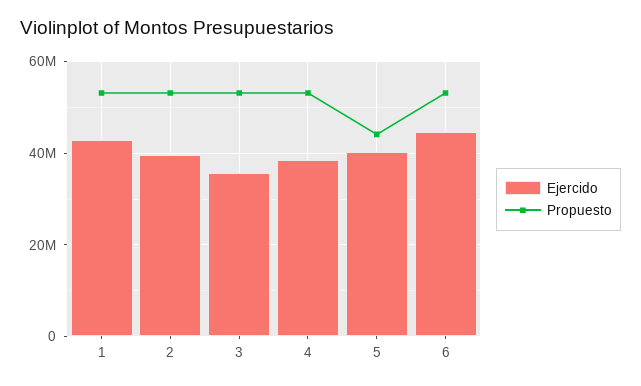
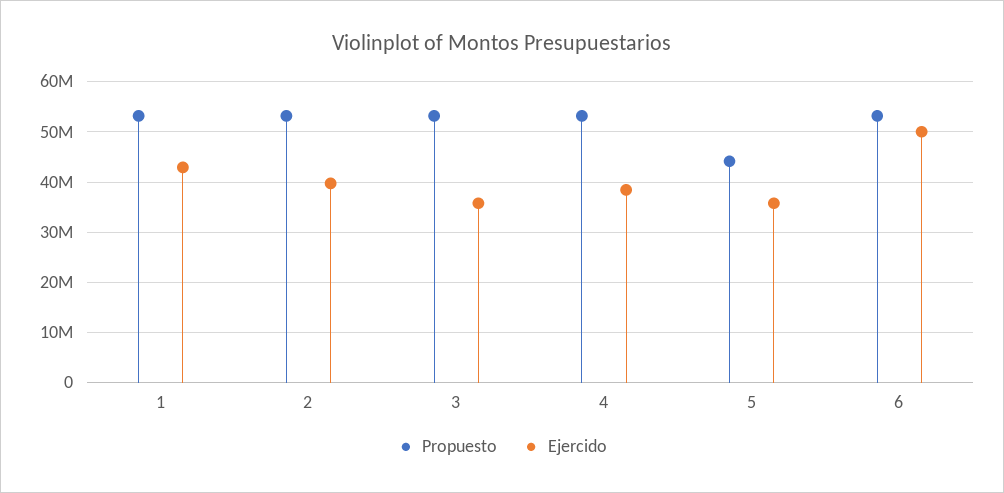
Ejercido, 5: 40000000 -> 36000000
Ejercido, 6: 44000000 -> 50000000

